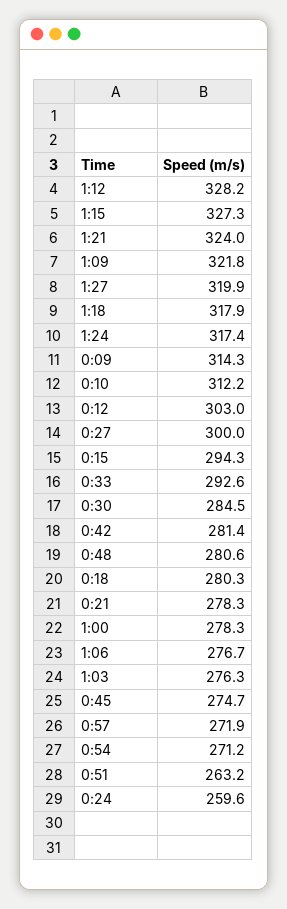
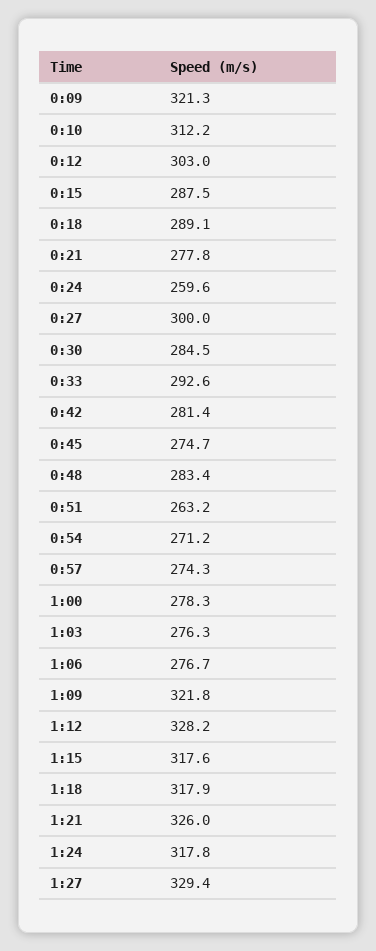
1:15: 327.3 -> 317.6
1:21: 324 -> 326
1:27: 319.9 -> 329.4
1:24: 317.4 -> 317.8
0:09: 314.3 -> 321.3
0:15: 294.3 -> 287.5
0:48: 280.6 -> 283.4
0:18: 280.3 -> 289.1
0:21: 278.3 -> 277.8
0:57: 271.9 -> 274.3

